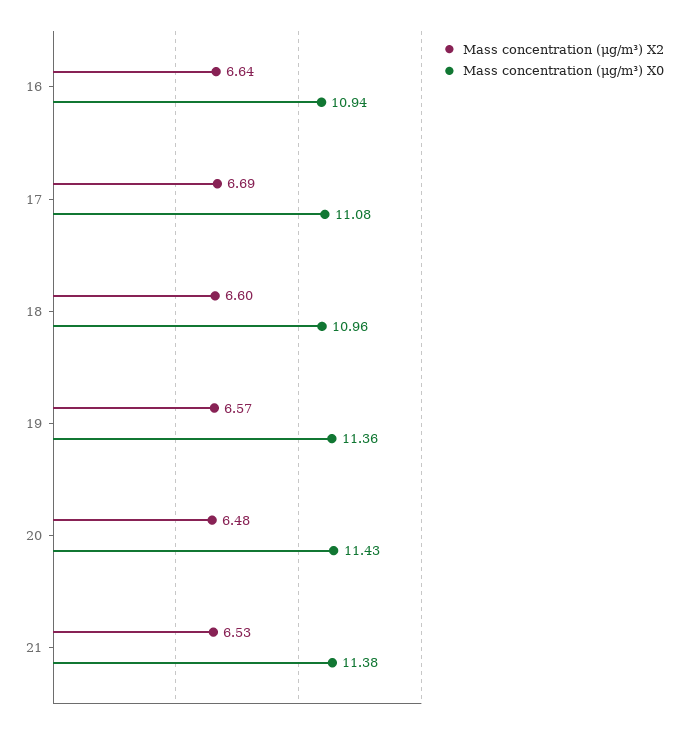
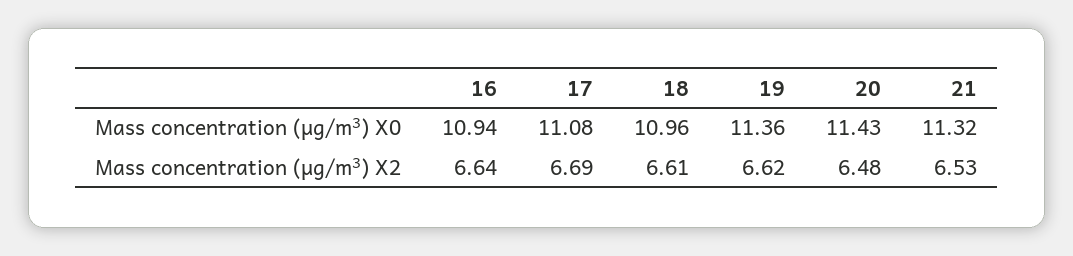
Mass concentration (μg/m³) X2, 18: 6.6 -> 6.61
Mass concentration (μg/m³) X2, 19: 6.57 -> 6.62
Mass concentration (μg/m³) X0, 21: 11.38 -> 11.32

